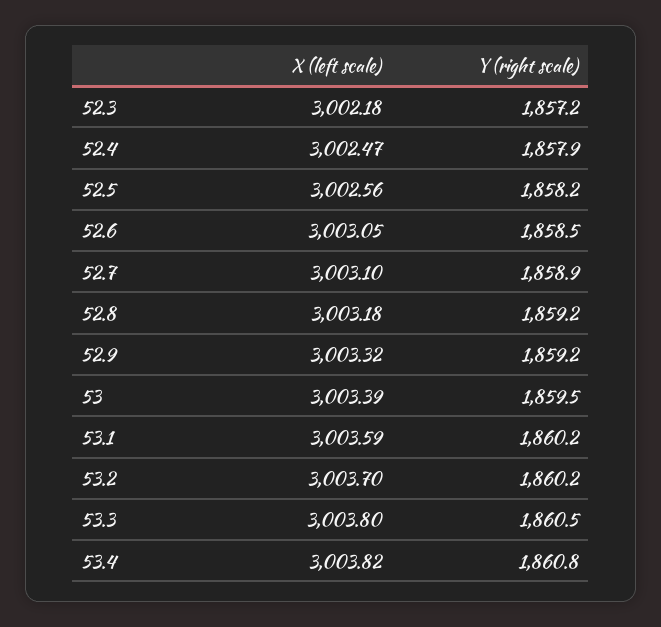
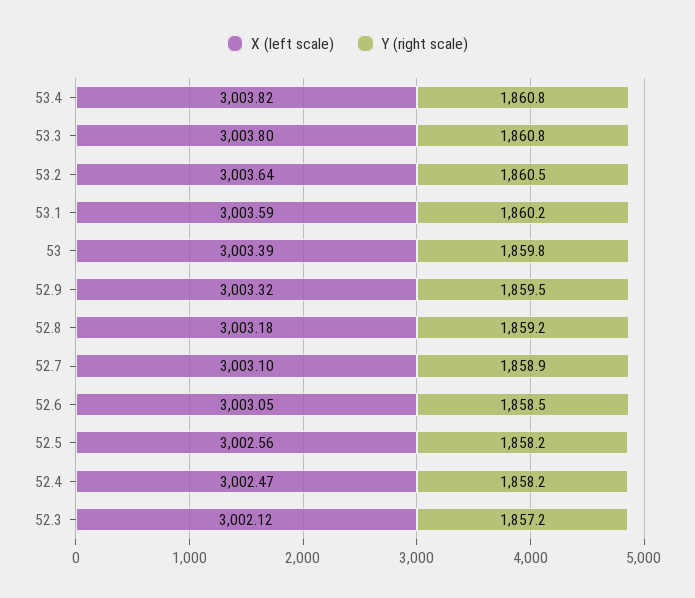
X (left scale), 52.3: 3002.18 -> 3002.12
Y (right scale), 52.4: 1857.9 -> 1858.2
Y (right scale), 52.9: 1859.2 -> 1859.5
Y (right scale), 53: 1859.5 -> 1859.8
X (left scale), 53.2: 3003.7 -> 3003.64
Y (right scale), 53.2: 1860.2 -> 1860.5
Y (right scale), 53.3: 1860.5 -> 1860.8

